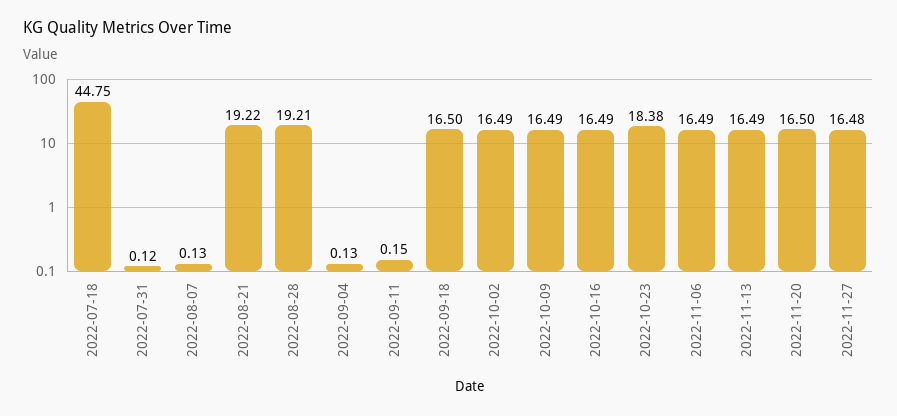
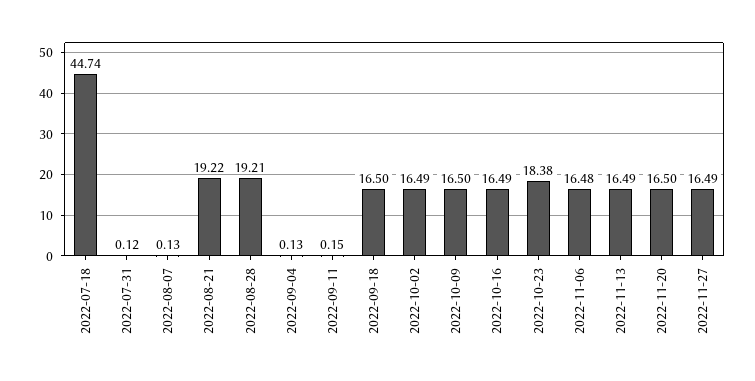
2022-07-18: 44.75 -> 44.74
2022-10-09: 16.49 -> 16.5
2022-11-06: 16.49 -> 16.48
2022-11-27: 16.48 -> 16.49

